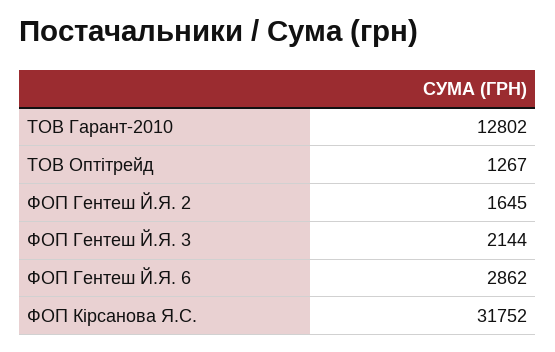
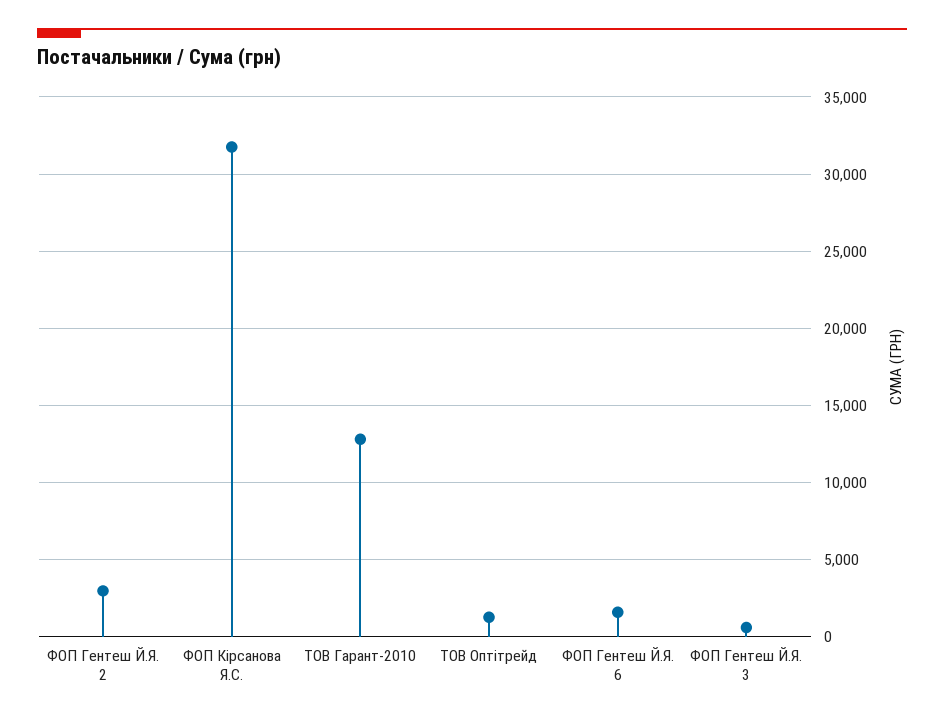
ФОП Гентеш Й.Я. 2: 1645 -> 3000
ФОП Гентеш Й.Я. 3: 2144 -> 500
ФОП Гентеш Й.Я. 6: 2862 -> 1500

